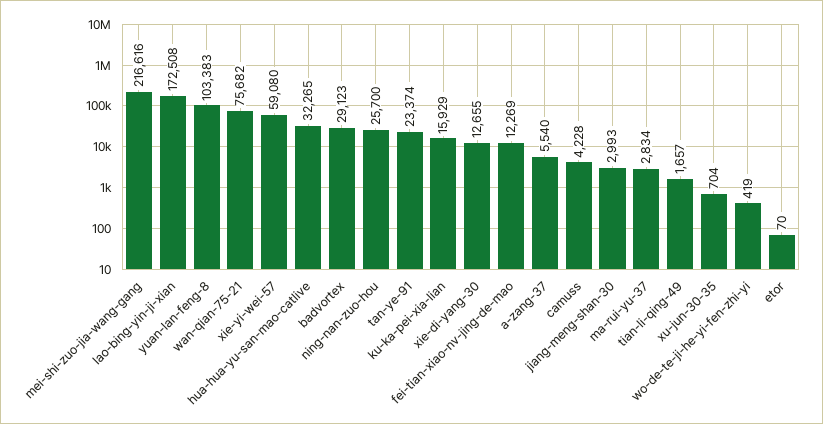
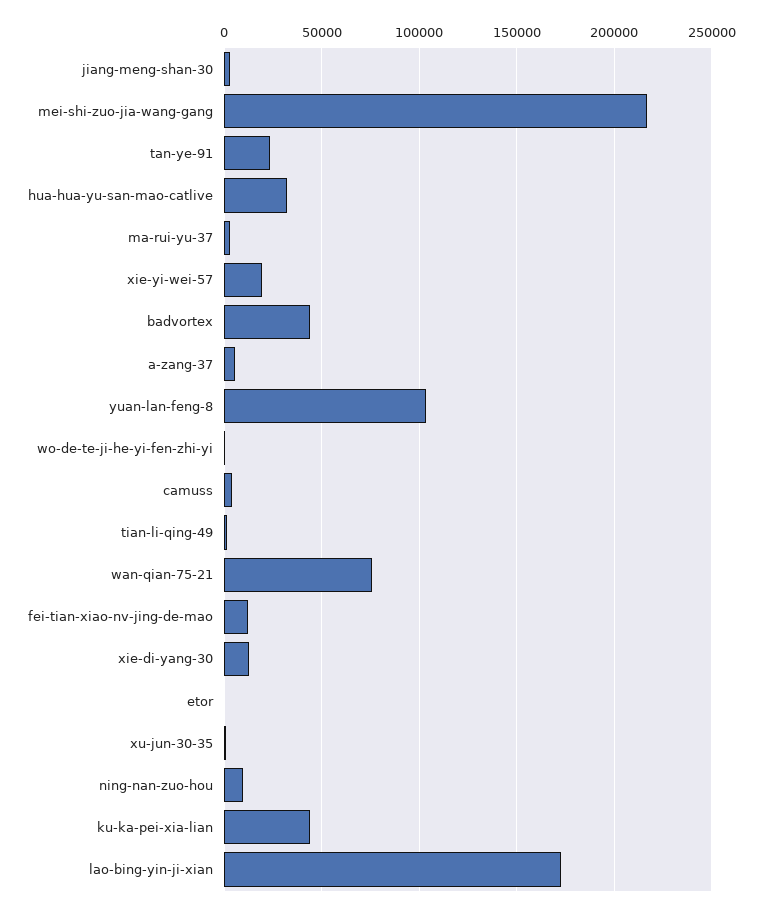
xie-yi-wei-57: 59080 -> 20000
badvortex: 29123 -> 45000
ning-nan-zuo-hou: 25700 -> 10000
ku-ka-pei-xia-lian: 15929 -> 45000

